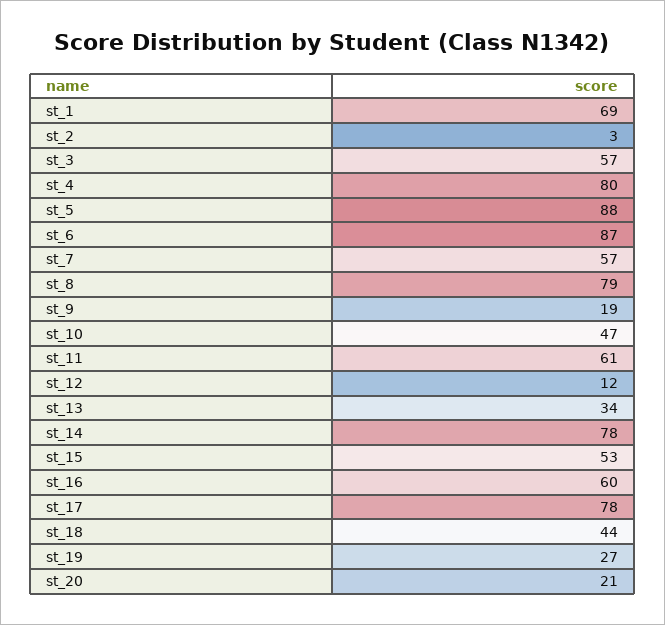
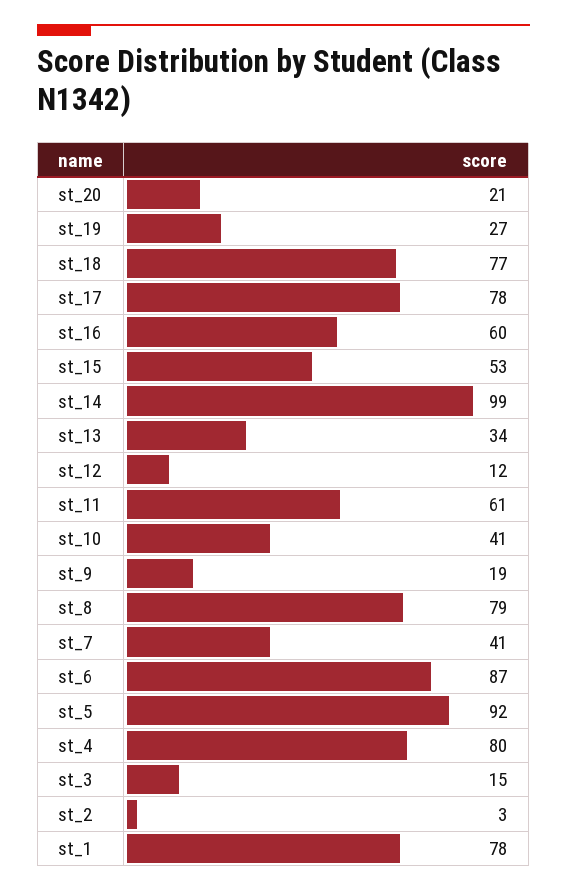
st_1: 69 -> 78
st_3: 57 -> 15
st_5: 88 -> 92
st_7: 57 -> 41
st_10: 47 -> 41
st_14: 78 -> 99
st_18: 44 -> 77

